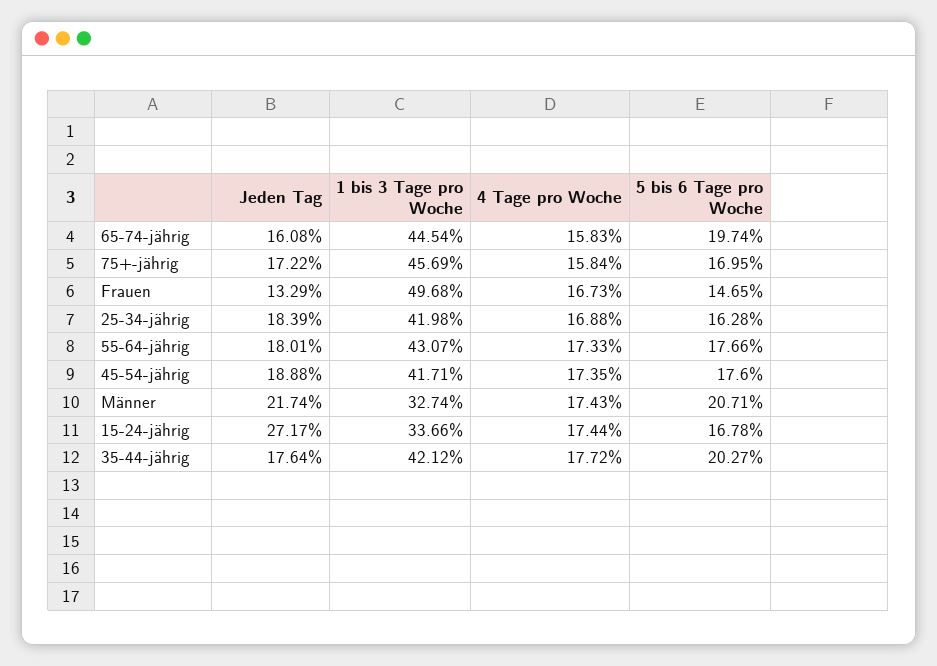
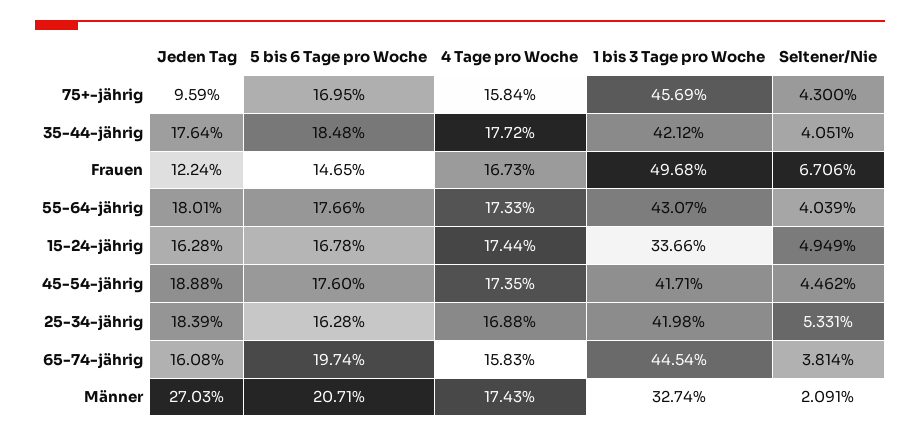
Jeden Tag, 75+-jährig: 17.22 -> 9.59
Jeden Tag, Frauen: 13.29 -> 12.24
Jeden Tag, Männer: 21.74 -> 27.03
Jeden Tag, 15-24-jährig: 27.17 -> 16.28
5 bis 6 Tage pro Woche, 35-44-jährig: 20.27 -> 18.48
Seltener/Nie, 75+-jährig: none -> 4.3
Seltener/Nie, 35-44-jährig: none -> 4.051
Seltener/Nie, Frauen: none -> 6.706
Seltener/Nie, 55-64-jährig: none -> 4.039
Seltener/Nie, 15-24-jährig: none -> 4.949
Seltener/Nie, 45-54-jährig: none -> 4.462
Seltener/Nie, 25-34-jährig: none -> 5.331
Seltener/Nie, 65-74-jährig: none -> 3.814
Seltener/Nie, Männer: none -> 2.091

